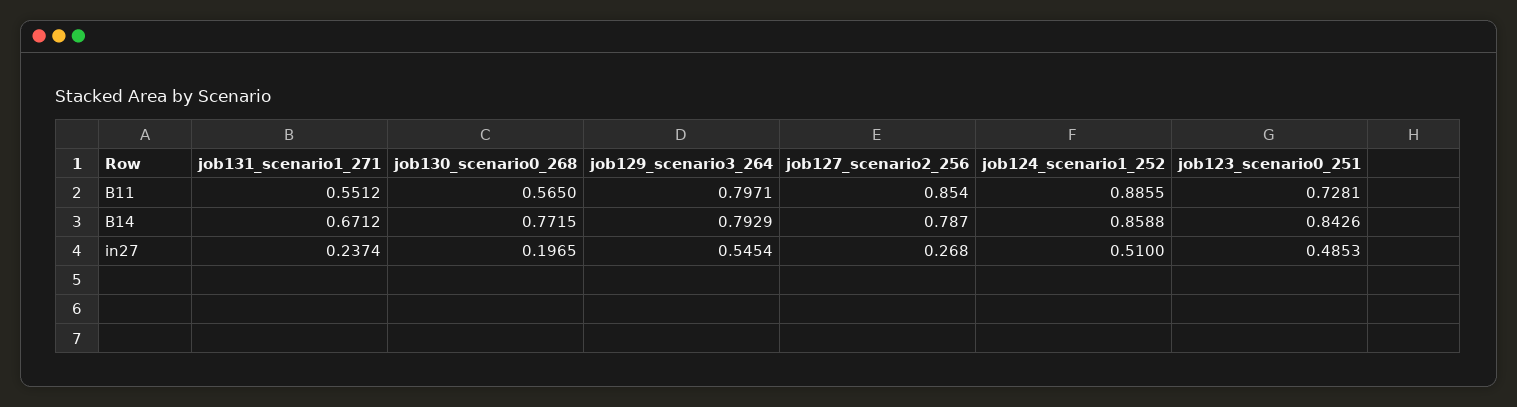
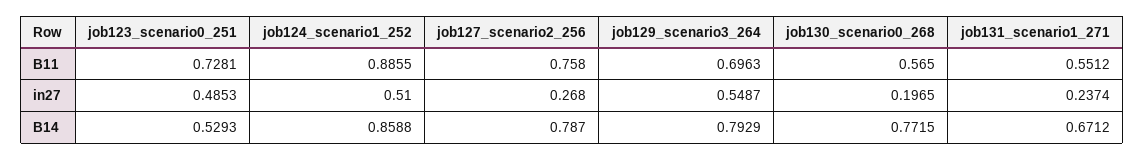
job129_scenario3_264, B11: 0.7971 -> 0.6963
job127_scenario2_256, B11: 0.854 -> 0.758
job123_scenario0_251, B14: 0.8426 -> 0.5293
job129_scenario3_264, in27: 0.5454 -> 0.5487

